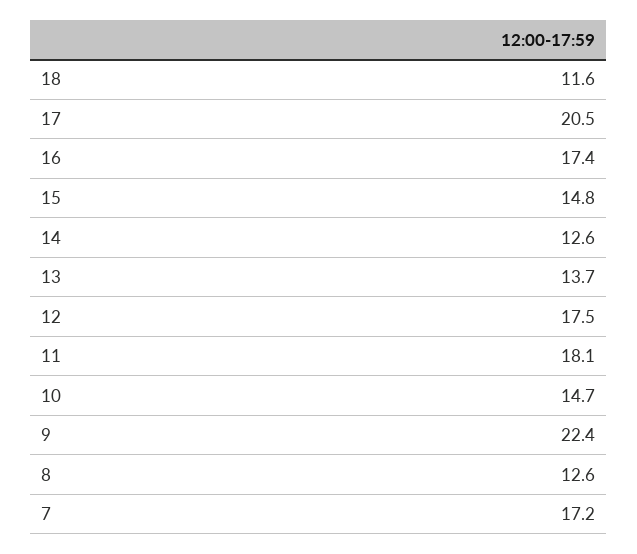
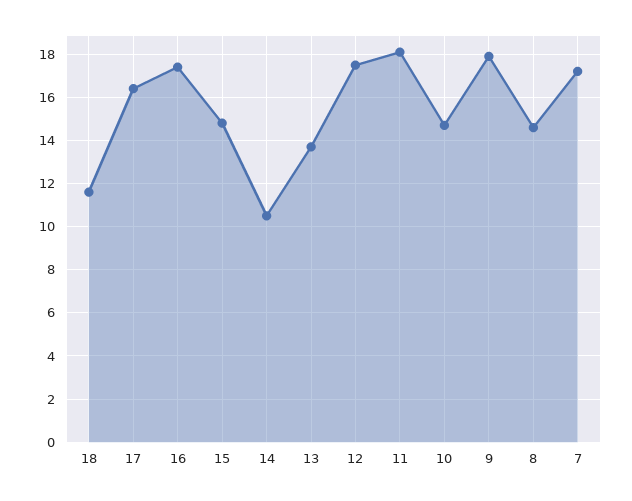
17: 20.5 -> 16.5
14: 12.6 -> 10.5
9: 22.4 -> 18
8: 12.6 -> 14.5

